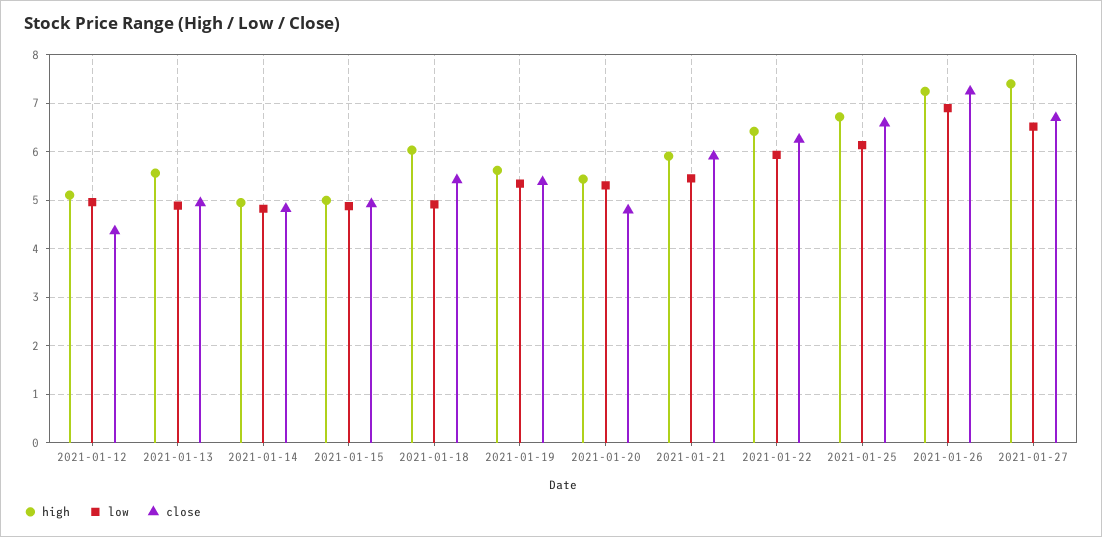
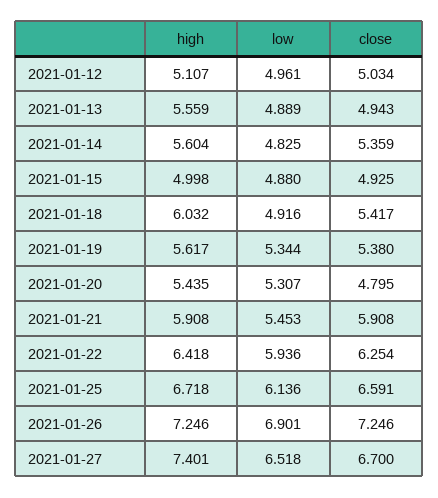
close, 2021-01-12: 4.4 -> 5.034
high, 2021-01-14: 5 -> 5.604
close, 2021-01-14: 4.8 -> 5.359

